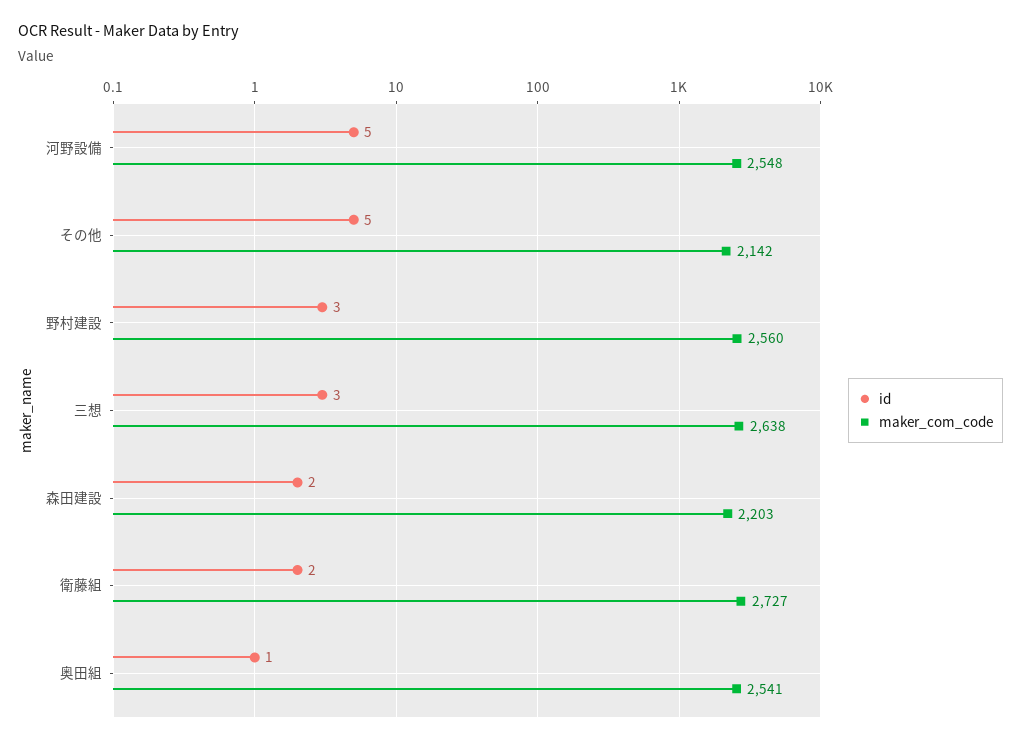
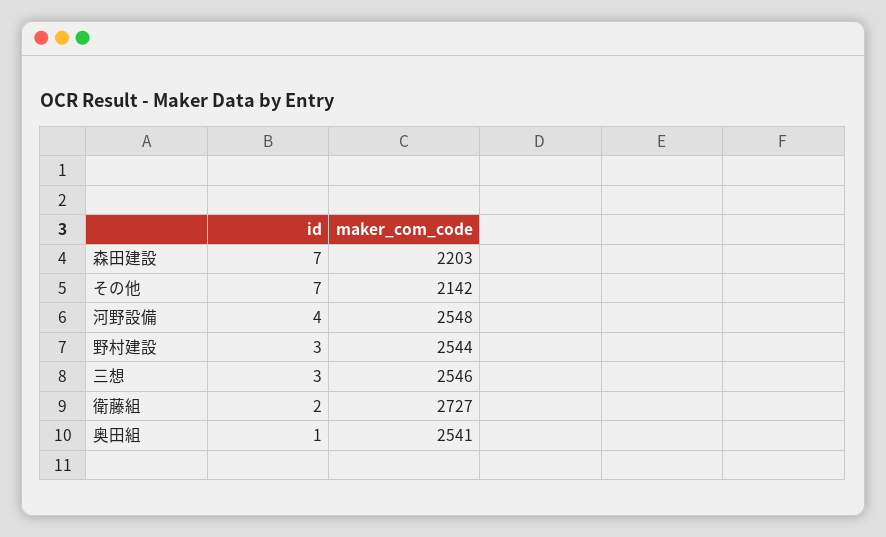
id, 河野設備: 5 -> 4
id, その他: 5 -> 7
maker_com_code, 野村建設: 2560 -> 2544
maker_com_code, 三想: 2638 -> 2546
id, 森田建設: 2 -> 7

